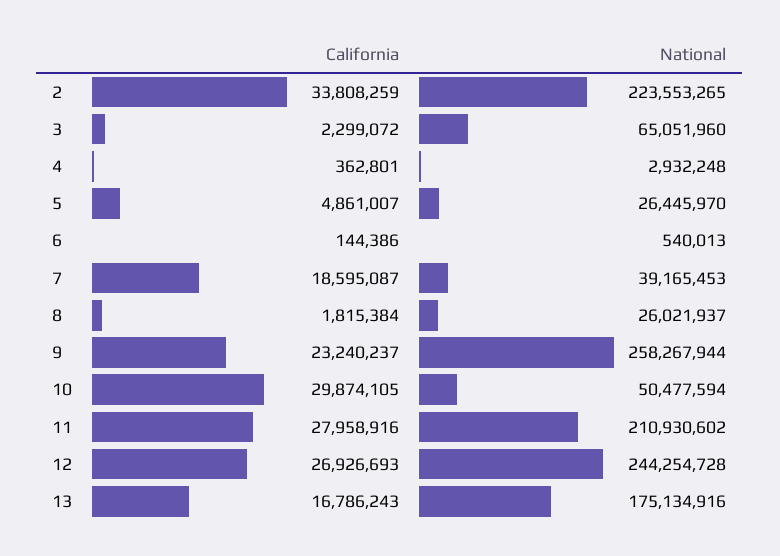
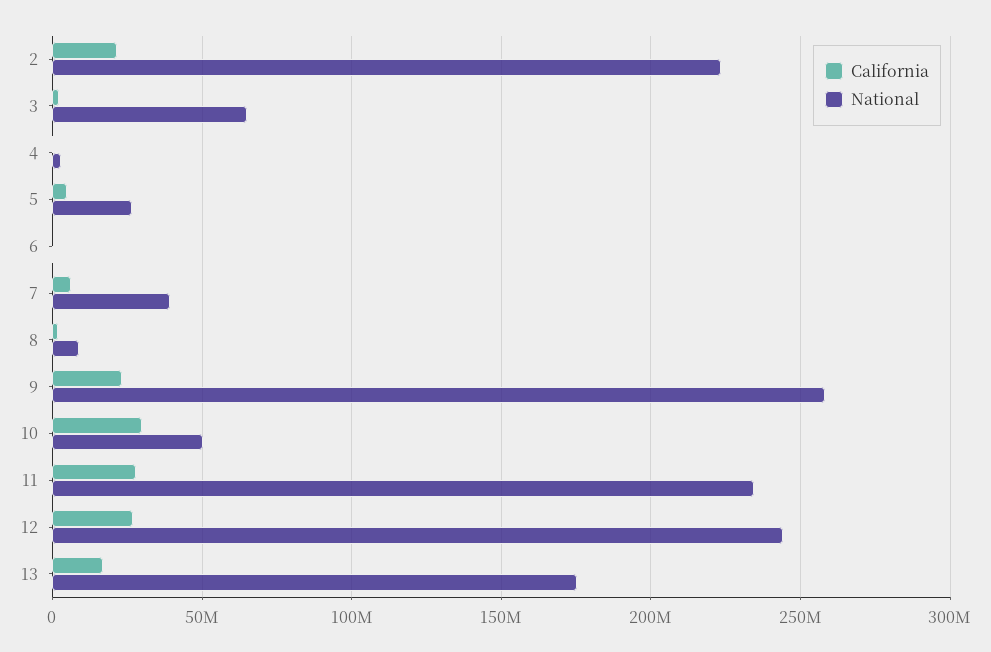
California, 2: 33808259 -> 20000000
California, 7: 18595087 -> 5000000
National, 8: 26021937 -> 10000000
National, 11: 210930602 -> 235000000

